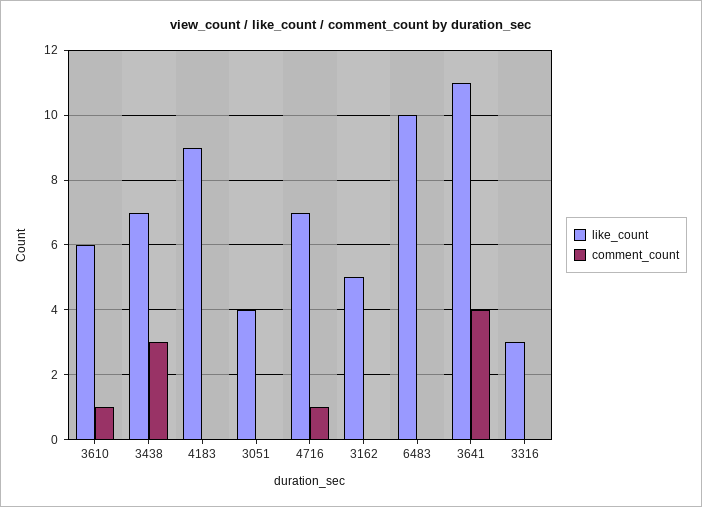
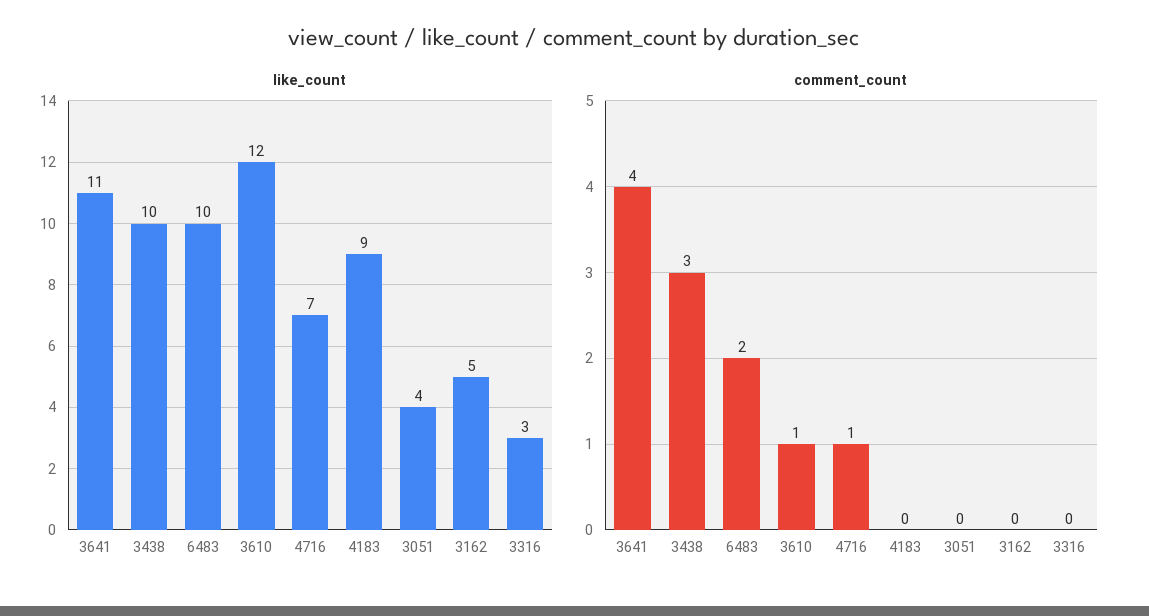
like_count, 3610: 6 -> 12
like_count, 3438: 7 -> 10
comment_count, 6483: 0 -> 2

